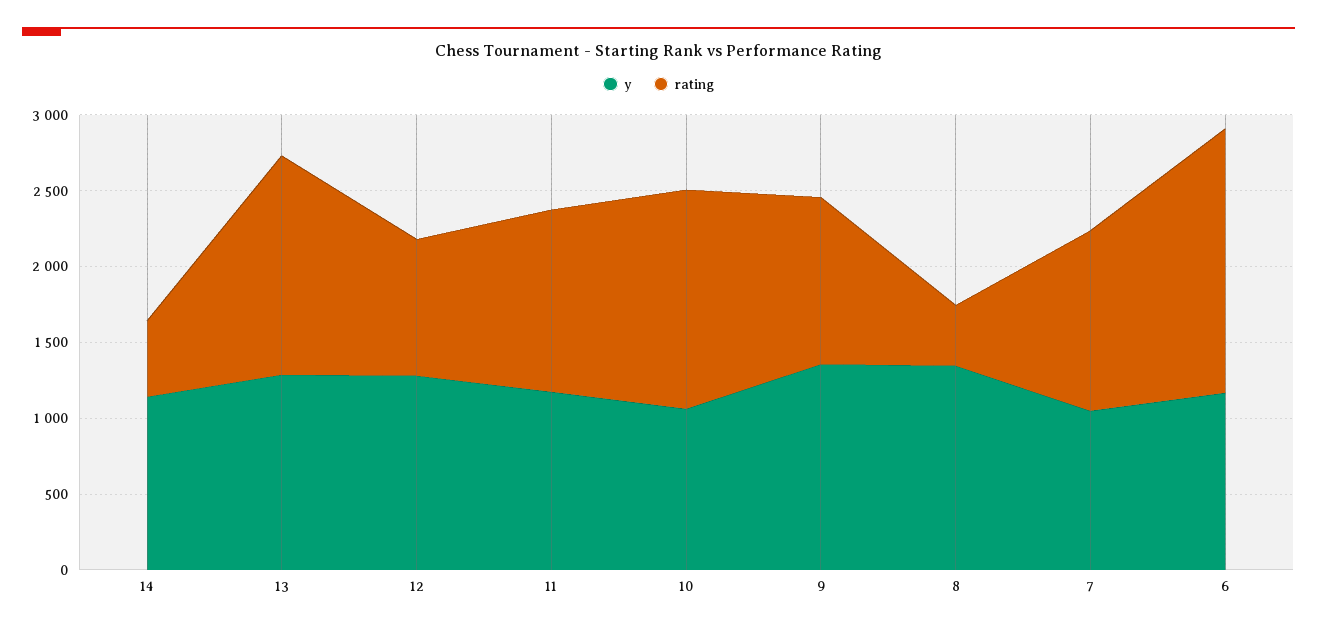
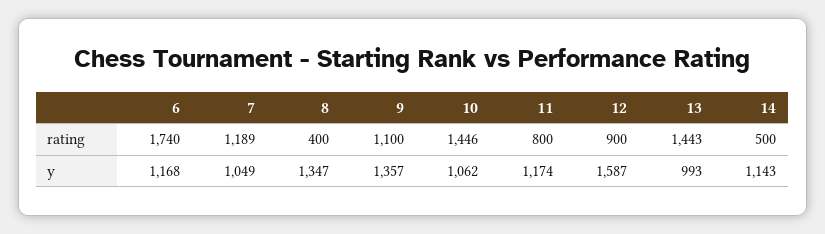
y, 13: 1300 -> 993
y, 12: 1300 -> 1587
rating, 11: 1200 -> 800

